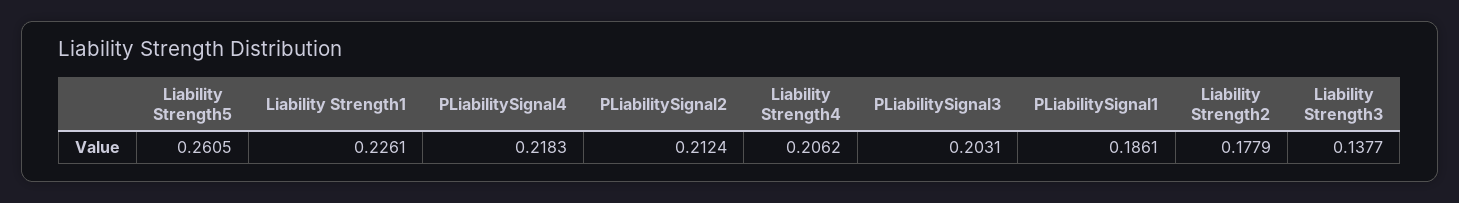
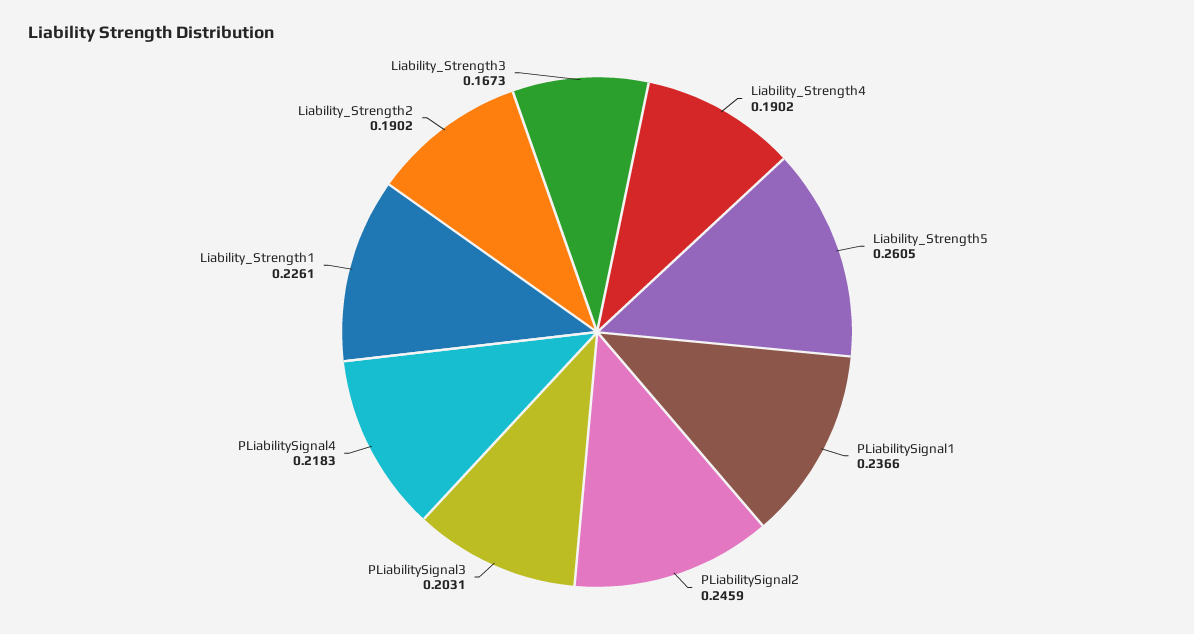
PLiabilitySignal2: 0.2124 -> 0.2459
Liability Strength4: 0.2062 -> 0.1902
PLiabilitySignal1: 0.1861 -> 0.2366
Liability Strength2: 0.1779 -> 0.1902
Liability Strength3: 0.1377 -> 0.1673

